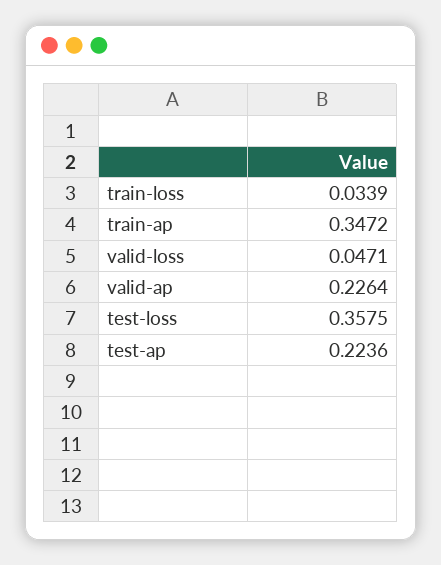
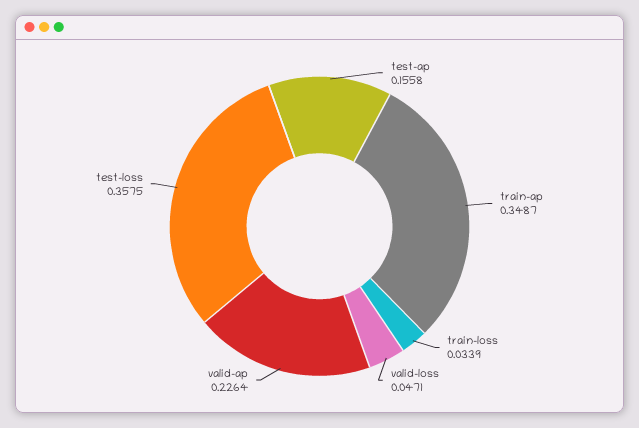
train-ap: 0.3472 -> 0.3487
test-ap: 0.2236 -> 0.1558

